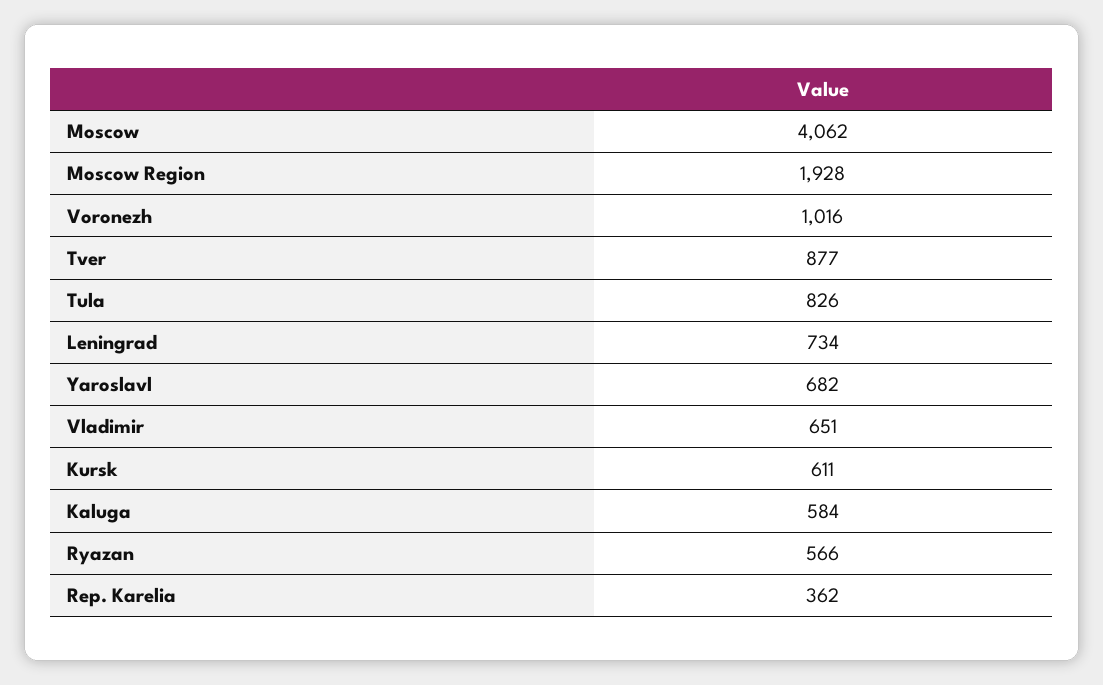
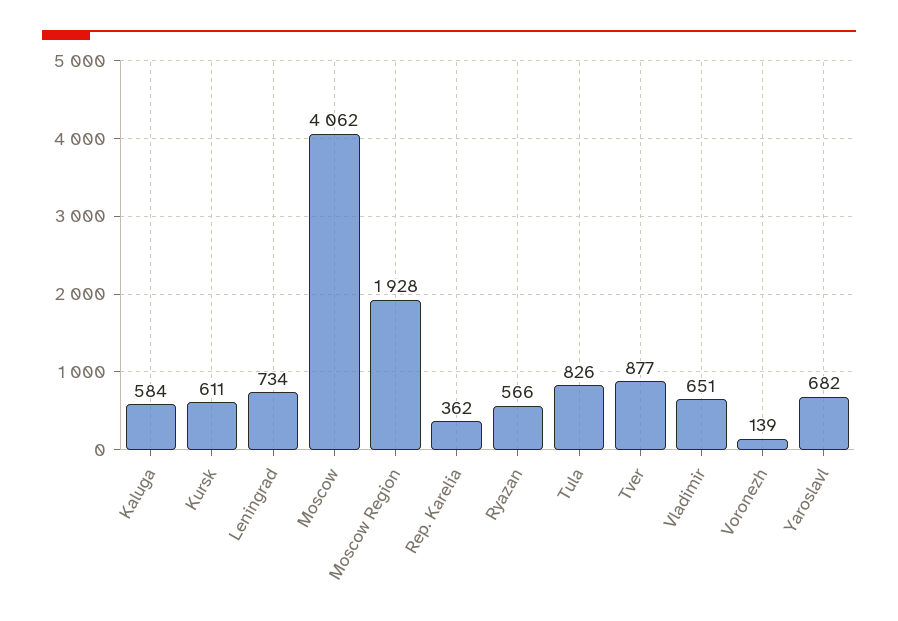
Voronezh: 1016 -> 139

